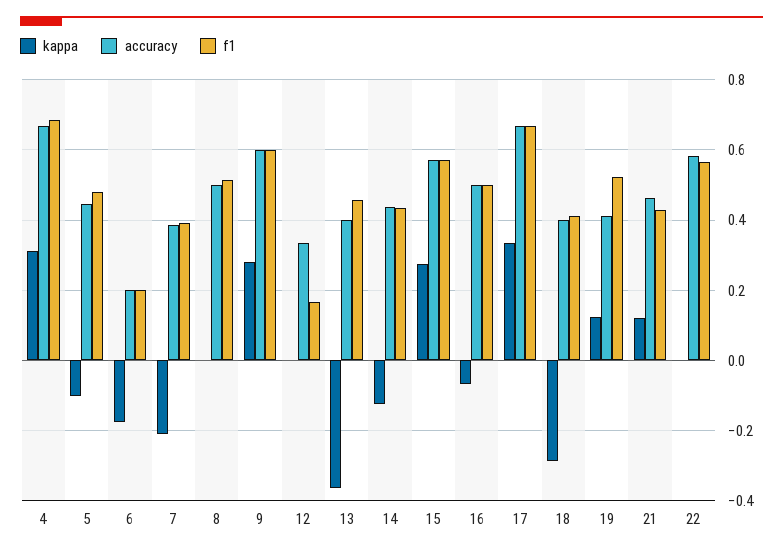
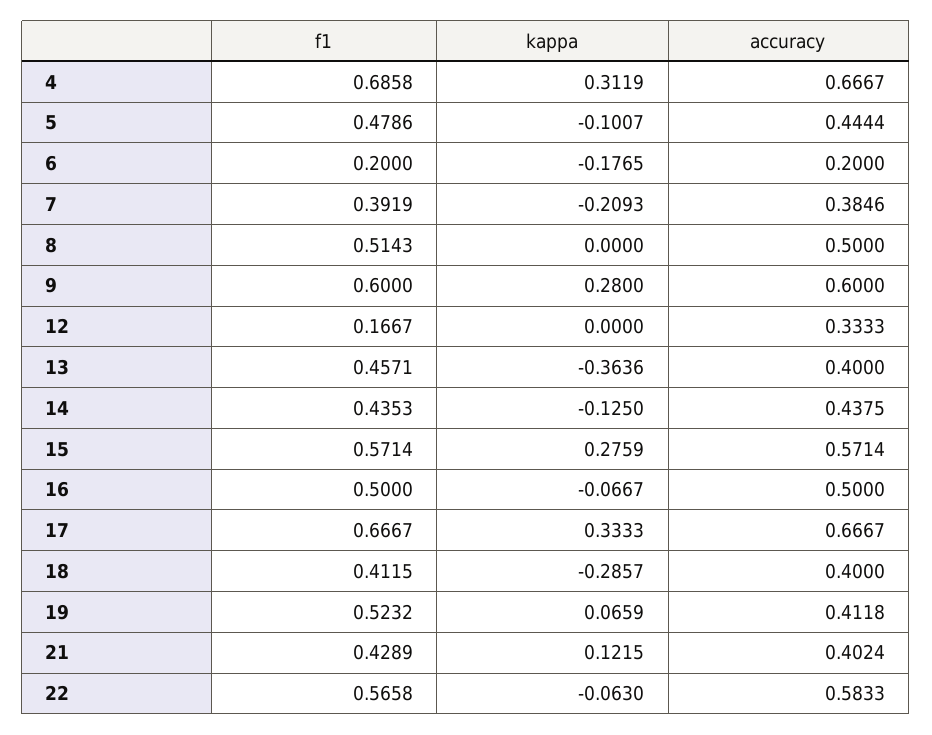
kappa, 19: 0.12 -> 0.0659
accuracy, 21: 0.46 -> 0.4024
kappa, 22: 0 -> -0.063

